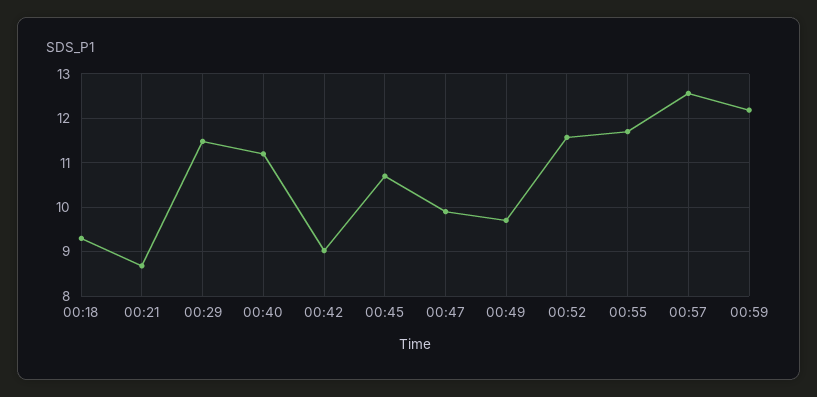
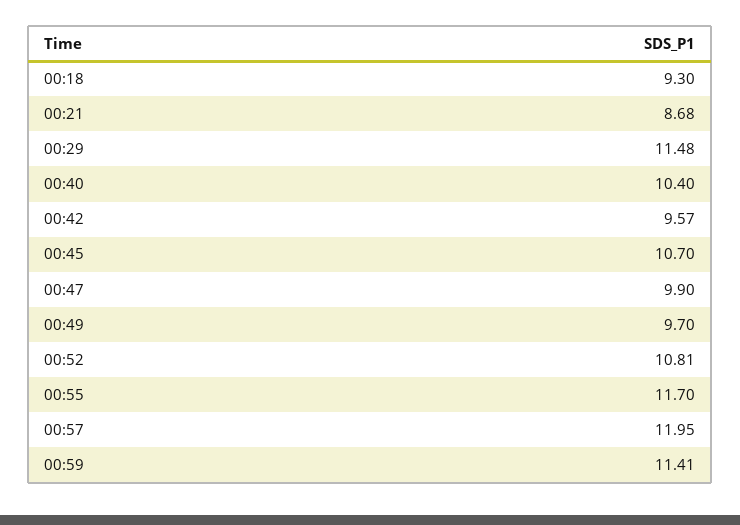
00:40: 11.2 -> 10.4
00:42: 9 -> 9.57
00:52: 11.6 -> 10.81
00:57: 12.6 -> 11.95
00:59: 12.2 -> 11.41

